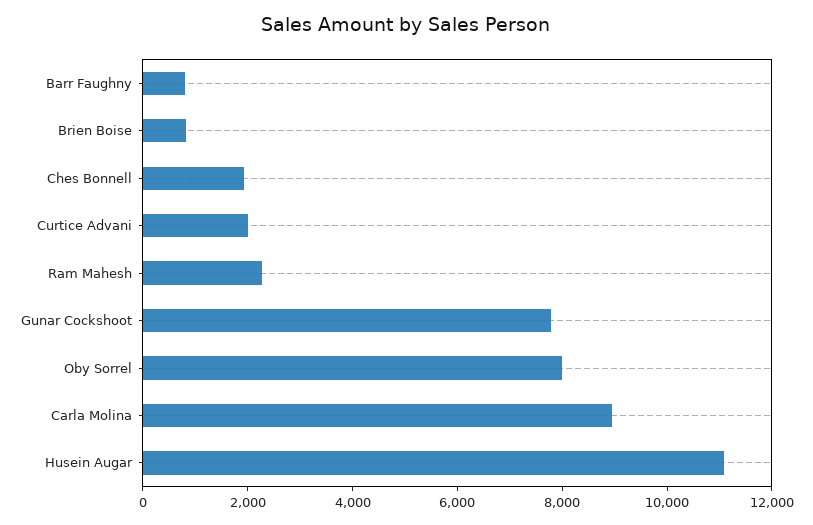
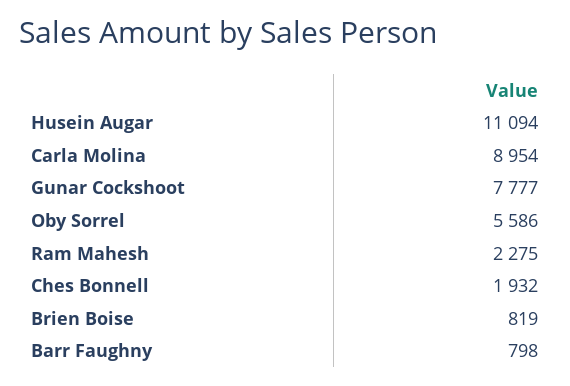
Curtice Advani: 2000 -> none
Oby Sorrel: 8000 -> 5586

